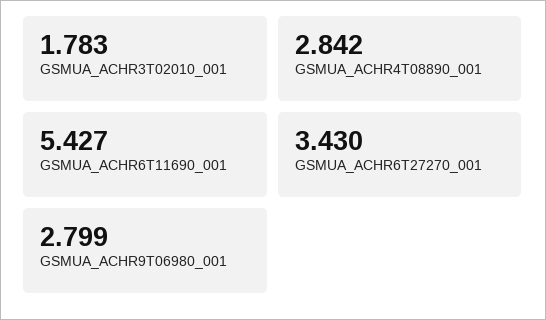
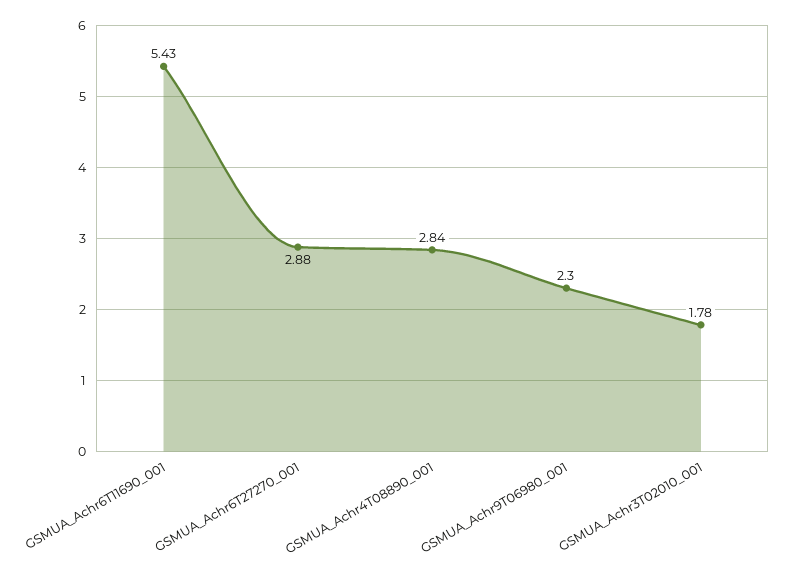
GSMUA_ACHR6T27270_001: 3.43 -> 2.88
GSMUA_ACHR9T06980_001: 2.799 -> 2.3

